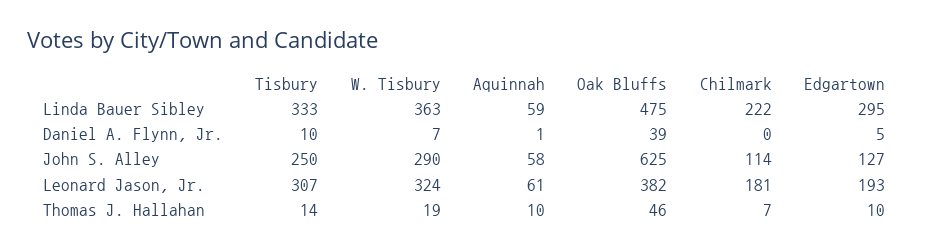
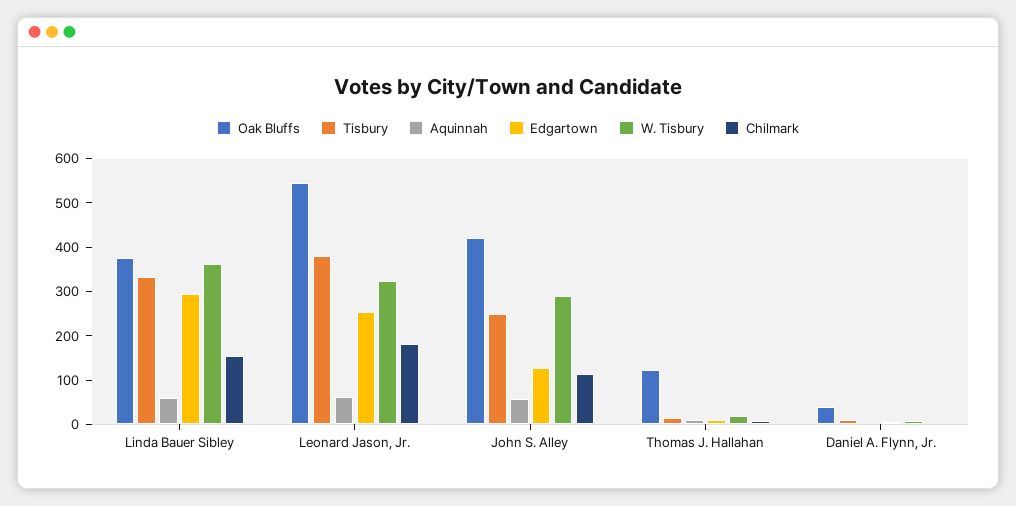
Oak Bluffs, Linda Bauer Sibley: 475 -> 380
Chilmark, Linda Bauer Sibley: 222 -> 160
Oak Bluffs, John S. Alley: 625 -> 420
Tisbury, Leonard Jason, Jr.: 307 -> 380
Oak Bluffs, Leonard Jason, Jr.: 382 -> 540
Edgartown, Leonard Jason, Jr.: 193 -> 260
Oak Bluffs, Thomas J. Hallahan: 46 -> 120

